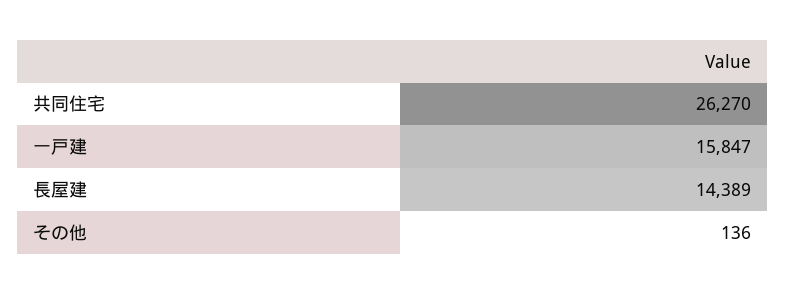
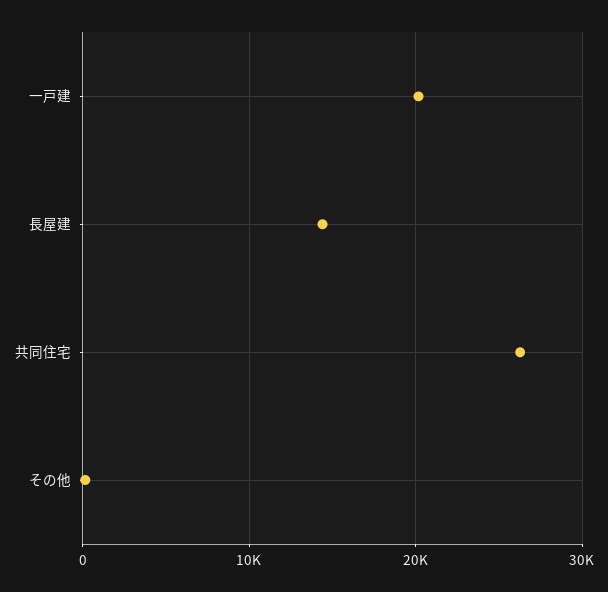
一戸建: 15847 -> 20000

